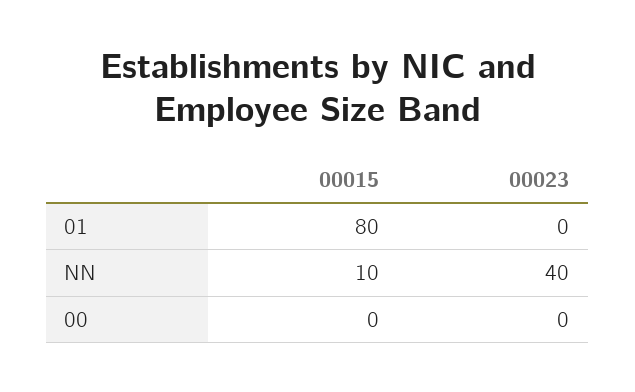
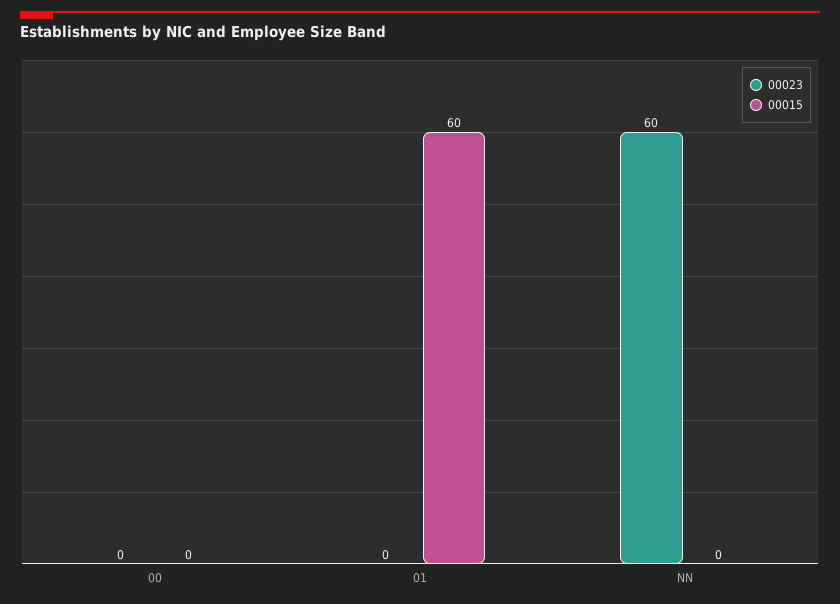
00015, 01: 80 -> 60
00015, NN: 10 -> 0
00023, NN: 40 -> 60

